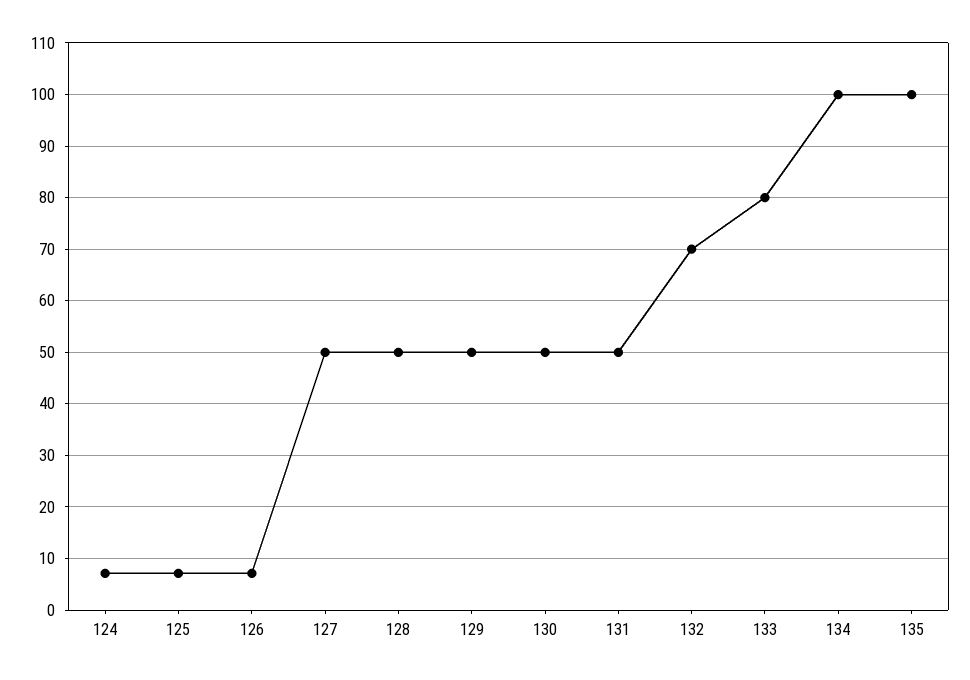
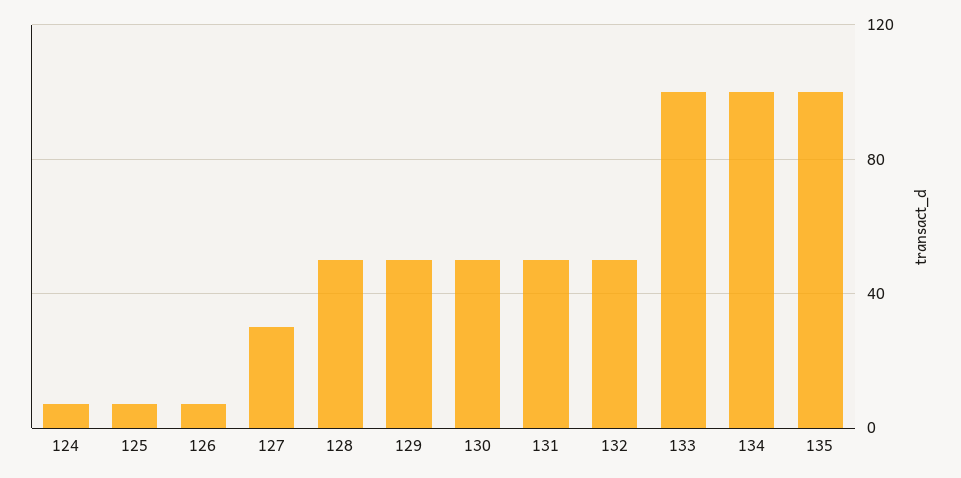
127: 50 -> 30
132: 70 -> 50
133: 80 -> 100

